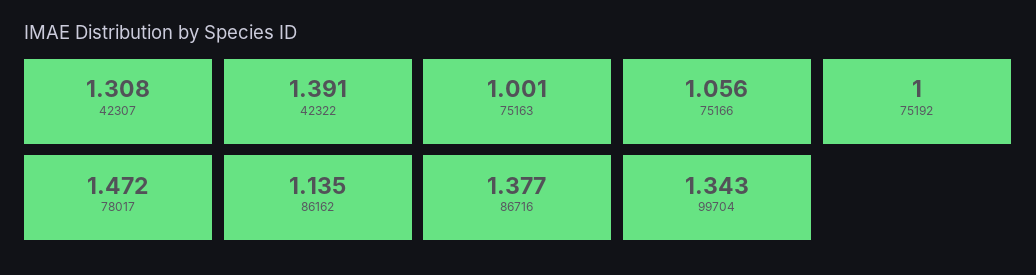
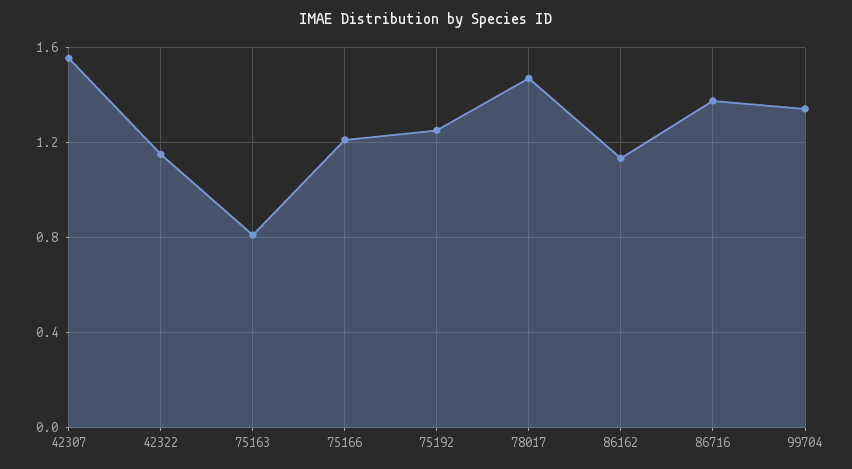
42307: 1.308 -> 1.55
42322: 1.391 -> 1.15
75163: 1.001 -> 0.8
75166: 1.056 -> 1.2
75192: 1 -> 1.25

